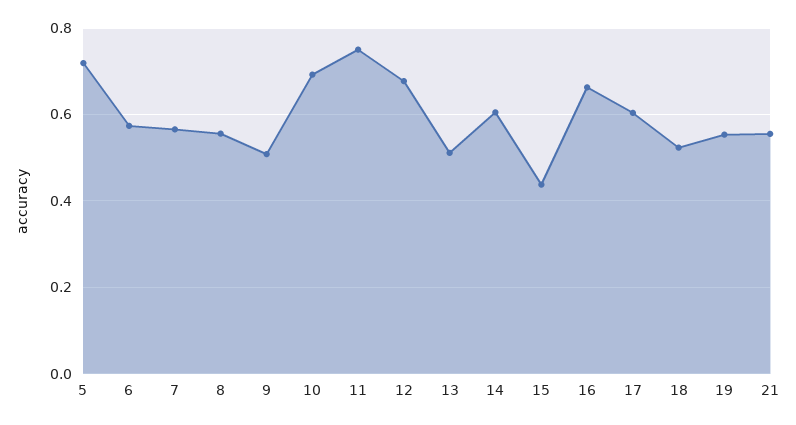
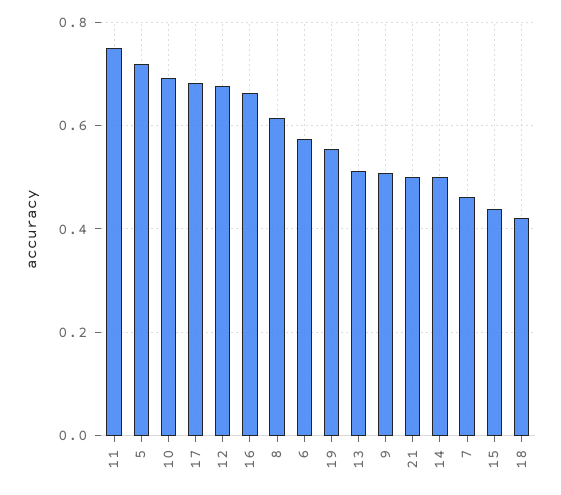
7: 0.56 -> 0.46
8: 0.56 -> 0.62
14: 0.6 -> 0.5
17: 0.6 -> 0.68
18: 0.52 -> 0.42
21: 0.56 -> 0.5

